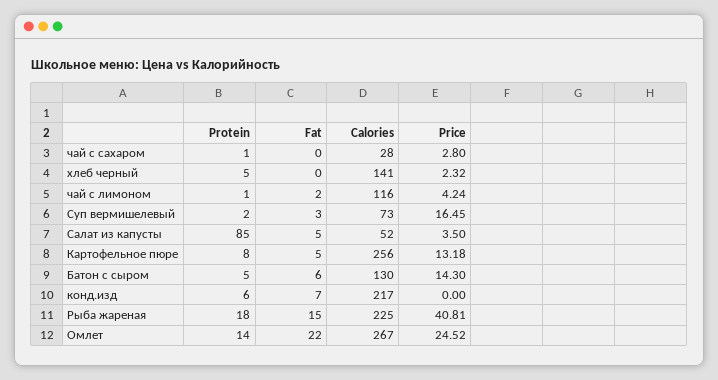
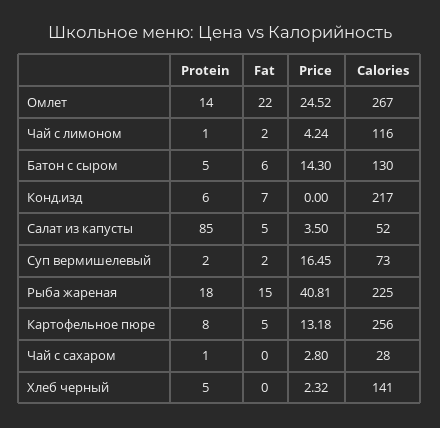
Fat, Суп вермишелевый: 3 -> 2

